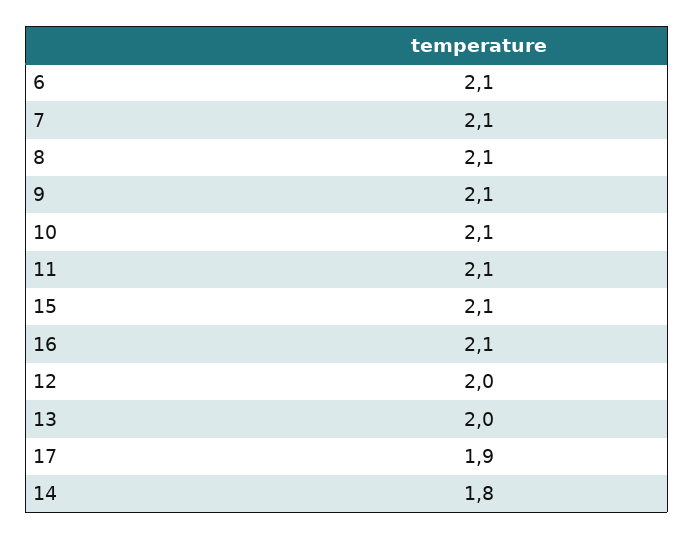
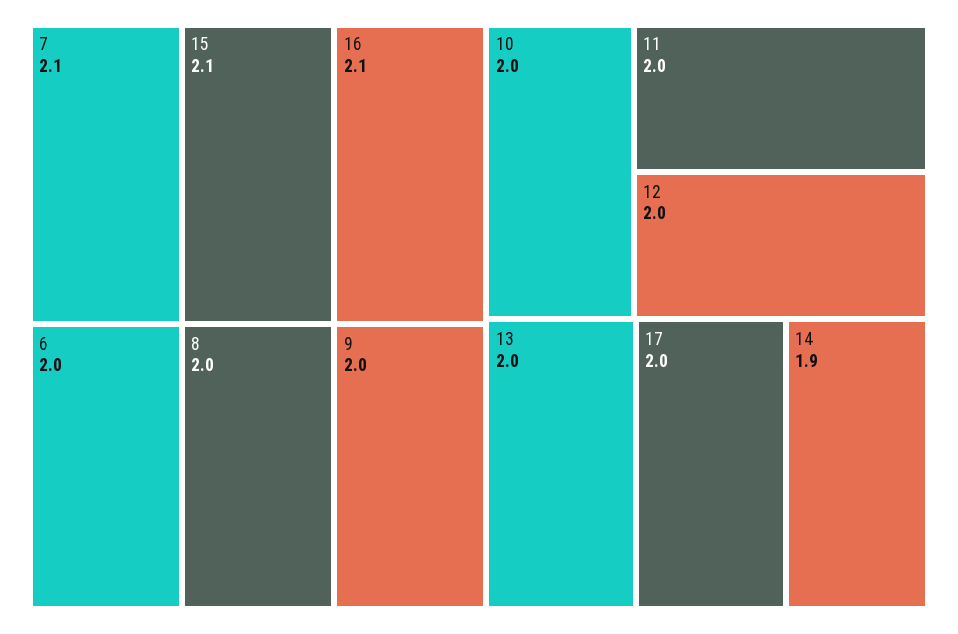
6: 2.1 -> 2
8: 2.1 -> 2
9: 2.1 -> 2
10: 2.1 -> 2
11: 2.1 -> 2
17: 1.9 -> 2
14: 1.8 -> 1.9

